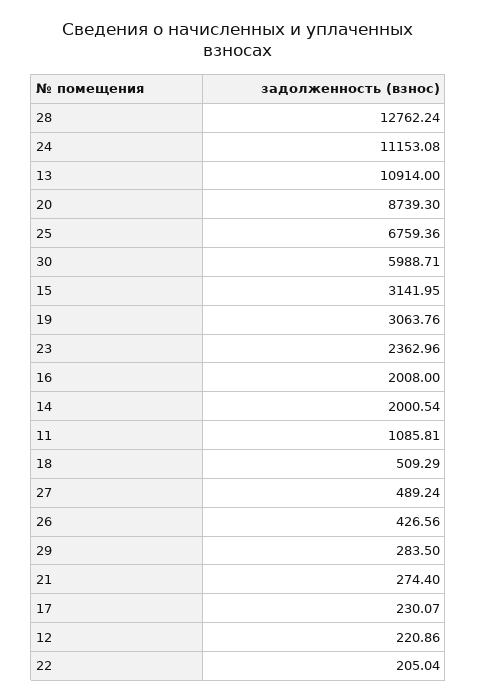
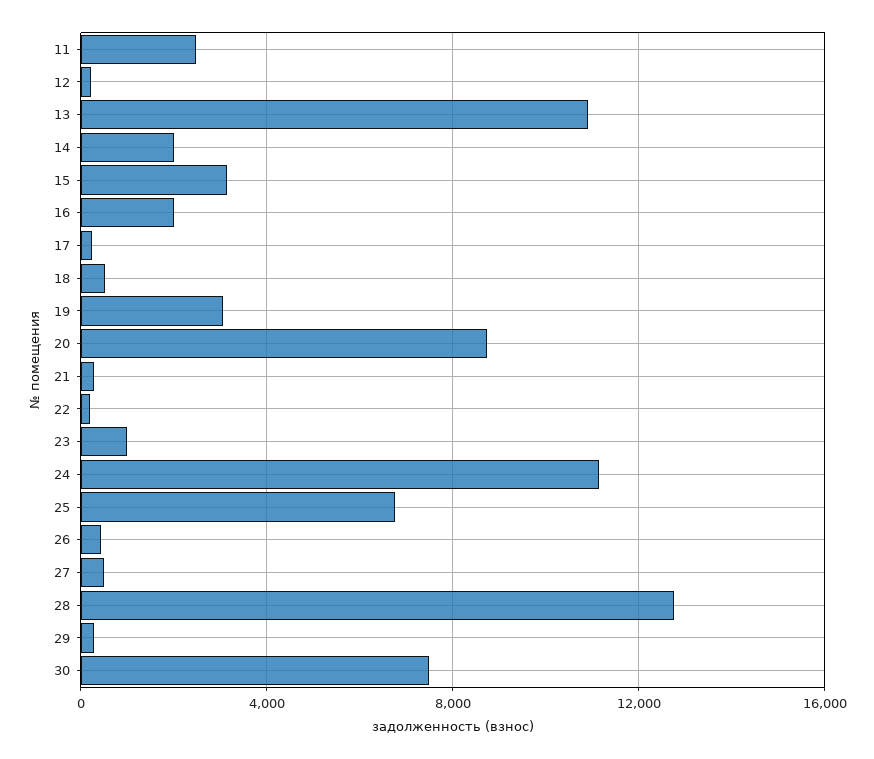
30: 5988.71 -> 7500
23: 2362.96 -> 1000
11: 1085.81 -> 2500

